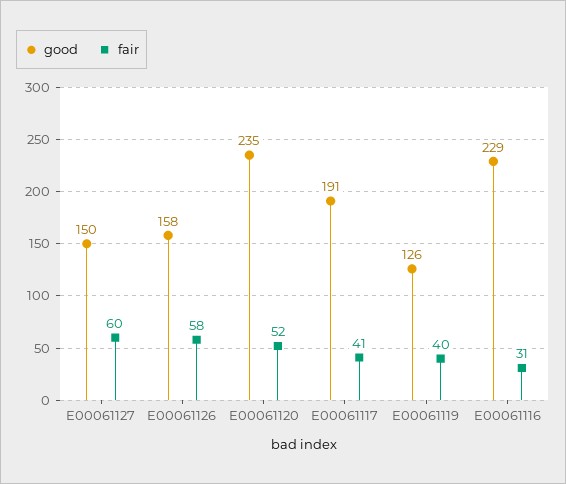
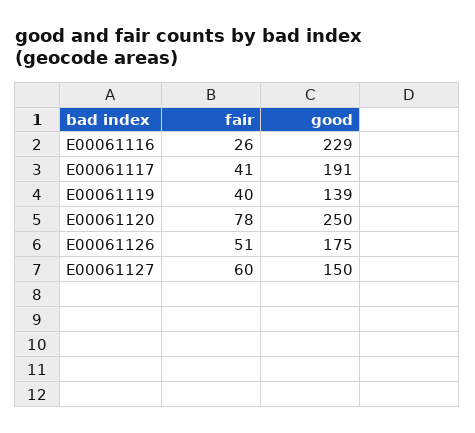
good, E00061126: 158 -> 175
fair, E00061126: 58 -> 51
good, E00061120: 235 -> 250
fair, E00061120: 52 -> 78
good, E00061119: 126 -> 139
fair, E00061116: 31 -> 26

